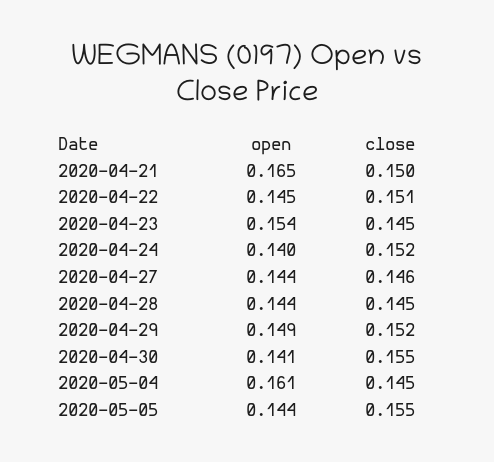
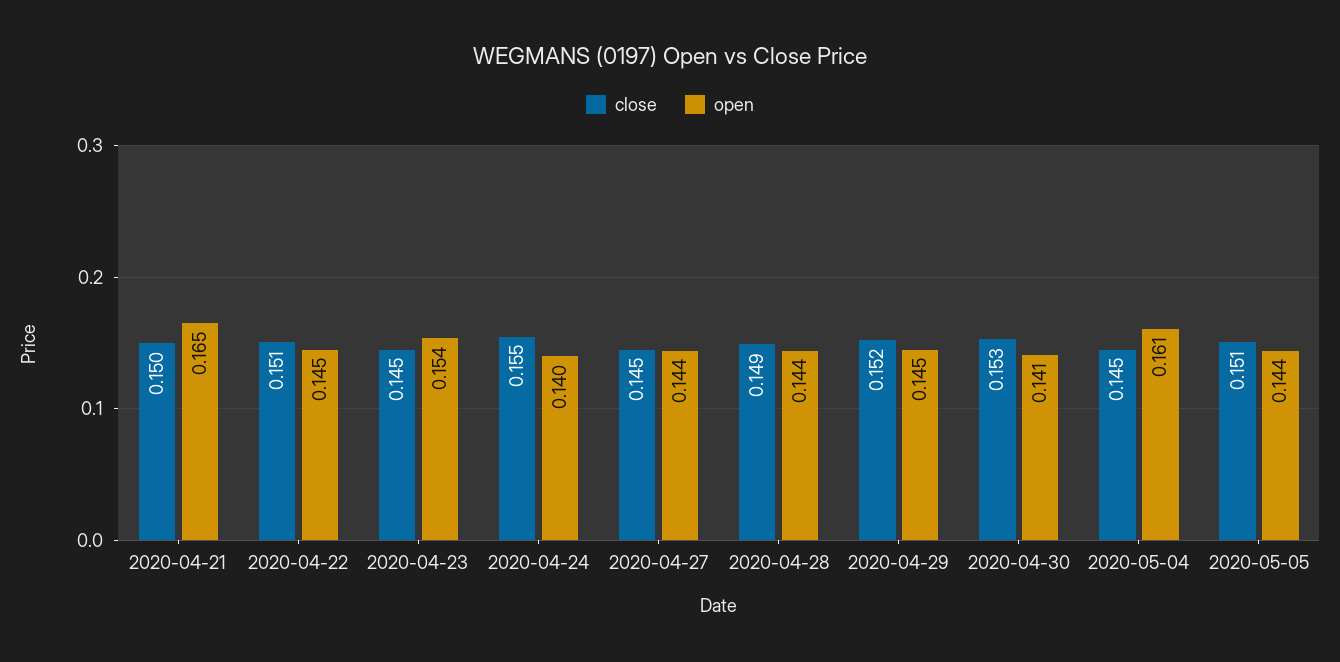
close, 2020-04-24: 0.152 -> 0.155
close, 2020-04-27: 0.146 -> 0.145
close, 2020-04-28: 0.145 -> 0.149
open, 2020-04-29: 0.149 -> 0.145
close, 2020-04-30: 0.155 -> 0.153
close, 2020-05-05: 0.155 -> 0.151

